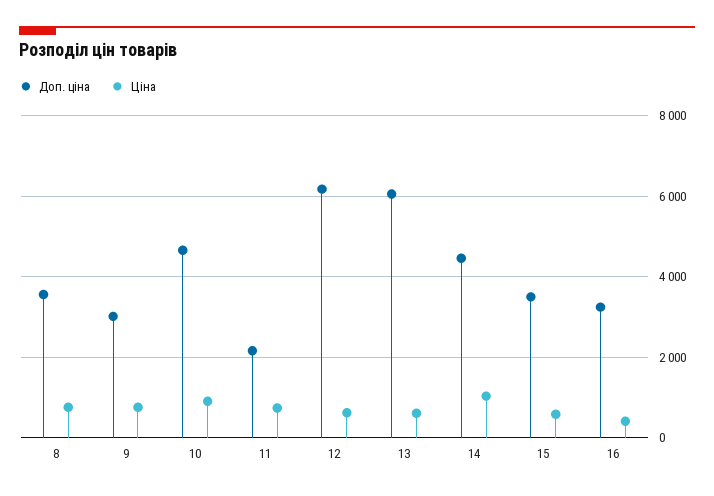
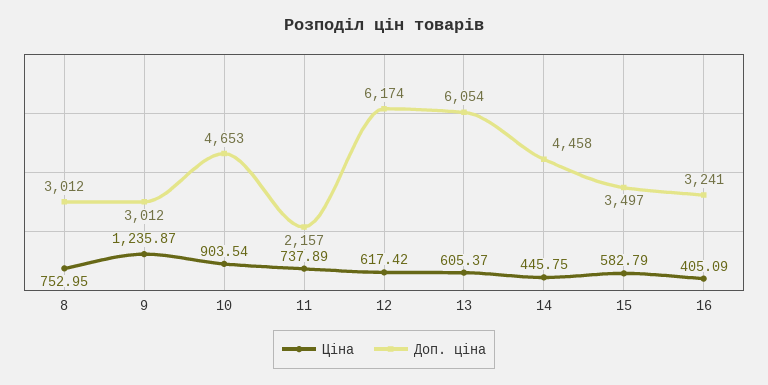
Доп. ціна, 8: 3600 -> 3012
Ціна, 9: 800 -> 1235.87
Ціна, 14: 1000 -> 445.75

